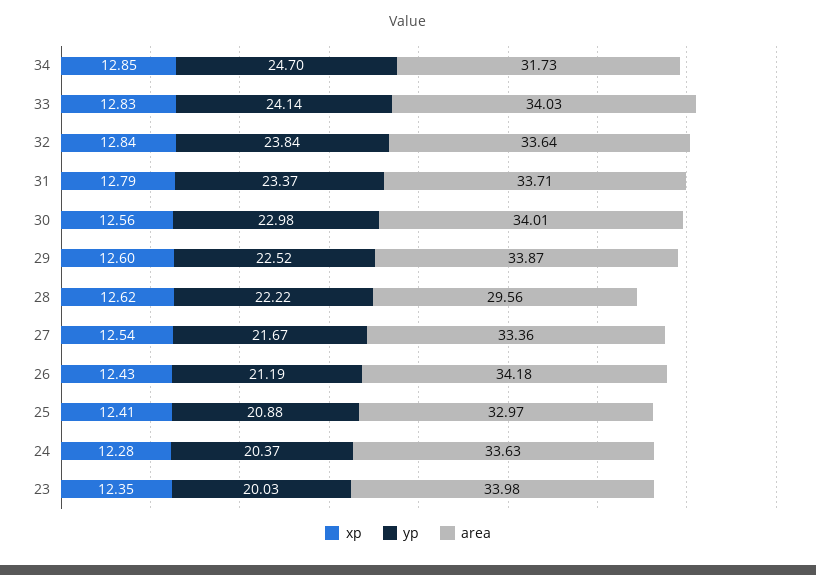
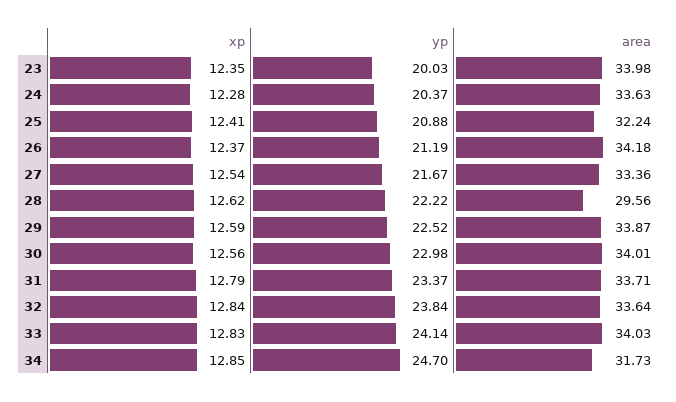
xp, 29: 12.6 -> 12.59
xp, 26: 12.43 -> 12.37
area, 25: 32.97 -> 32.24

